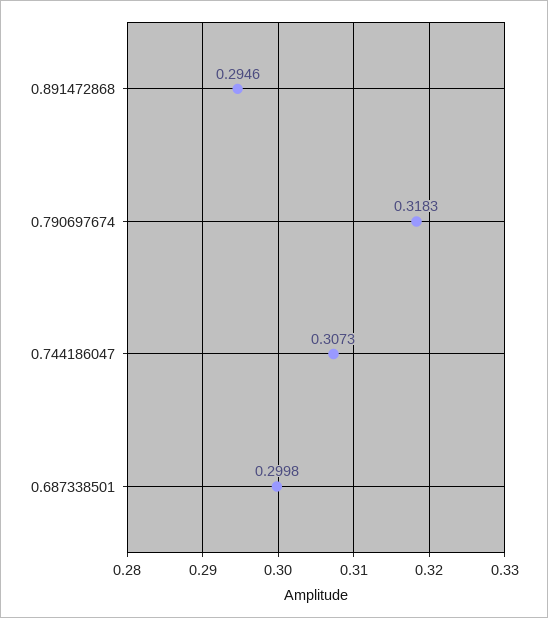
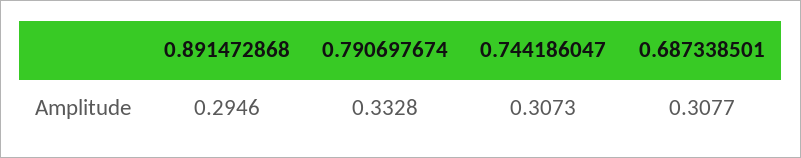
0.790697674: 0.3183 -> 0.3328
0.687338501: 0.2998 -> 0.3077

